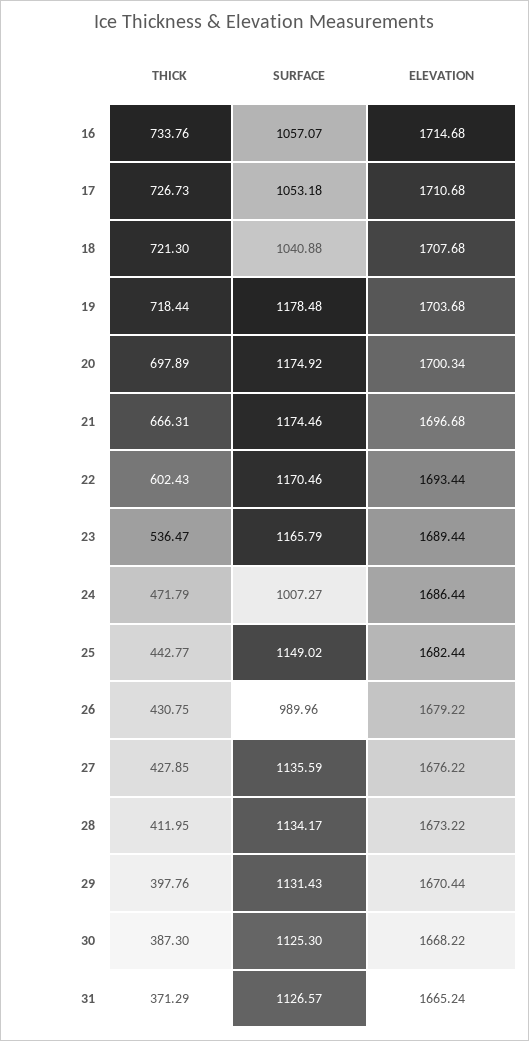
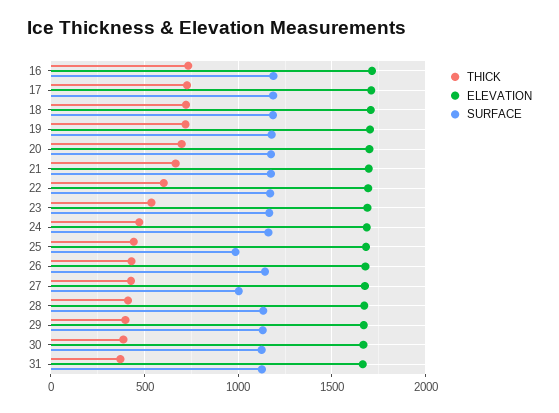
SURFACE, 16: 1057.07 -> 1200
SURFACE, 17: 1053.18 -> 1200
SURFACE, 18: 1040.88 -> 1200
SURFACE, 24: 1007.27 -> 1150
SURFACE, 25: 1149.02 -> 1000
SURFACE, 26: 989.96 -> 1150
SURFACE, 27: 1135.59 -> 1000

